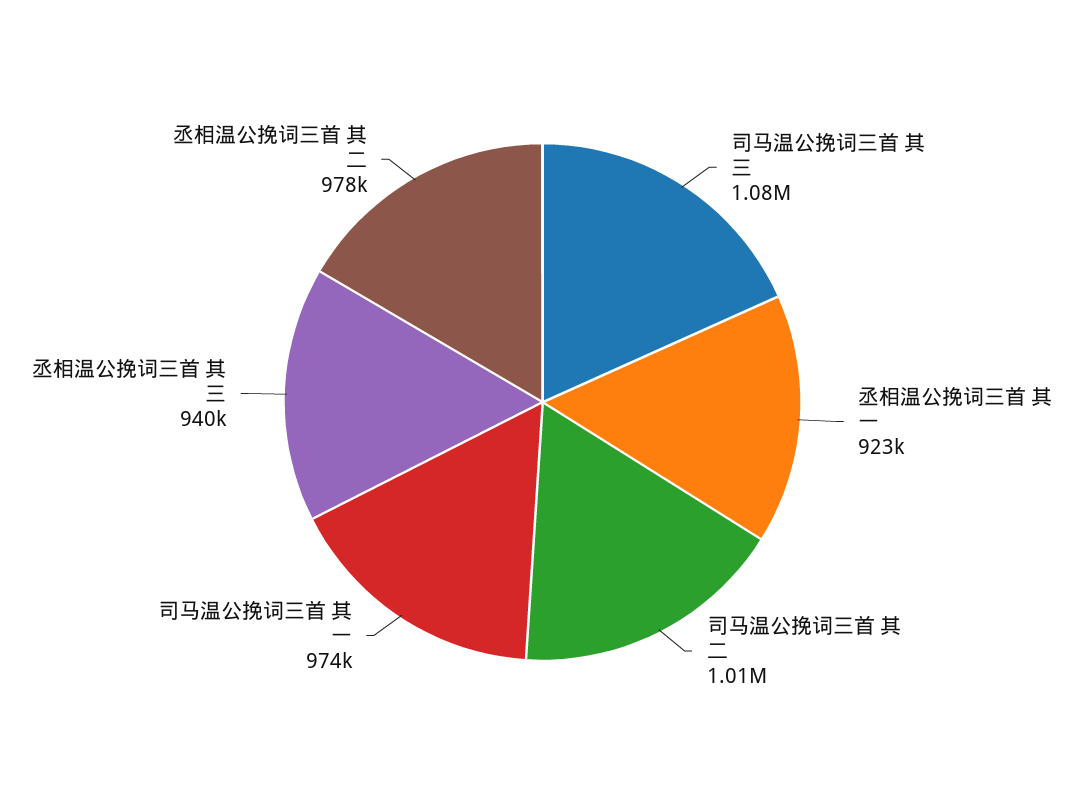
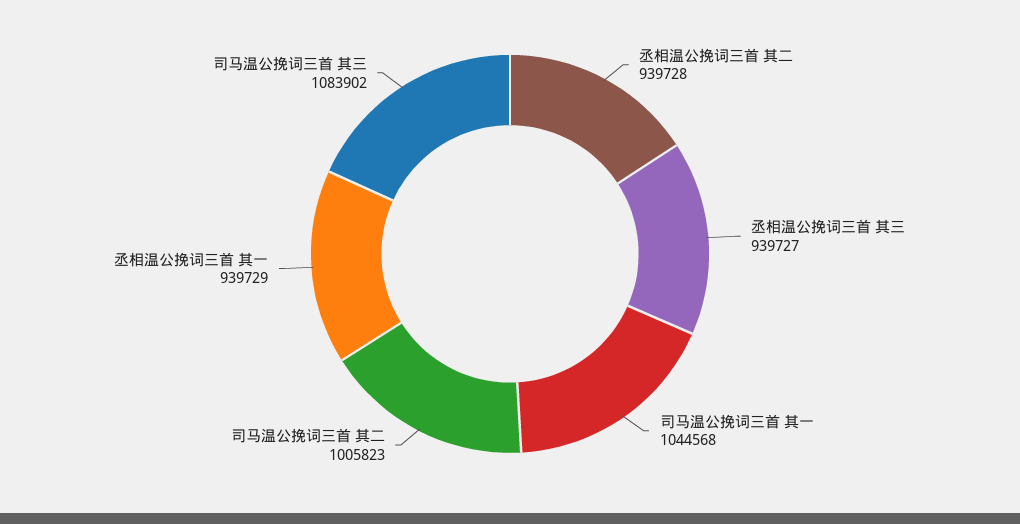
丞相温公挽词三首 其一: 923000 -> 939729
司马温公挽词三首 其一: 974000 -> 1044568
丞相温公挽词三首 其二: 978000 -> 939728

